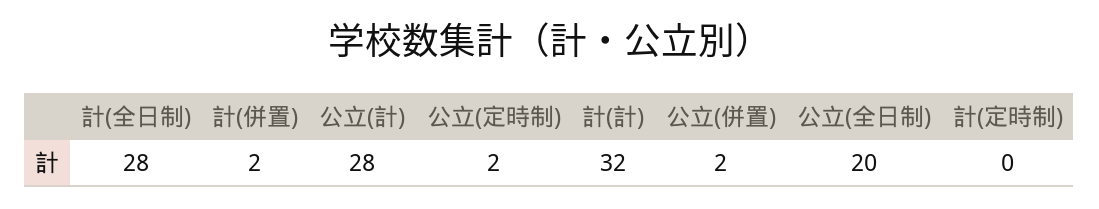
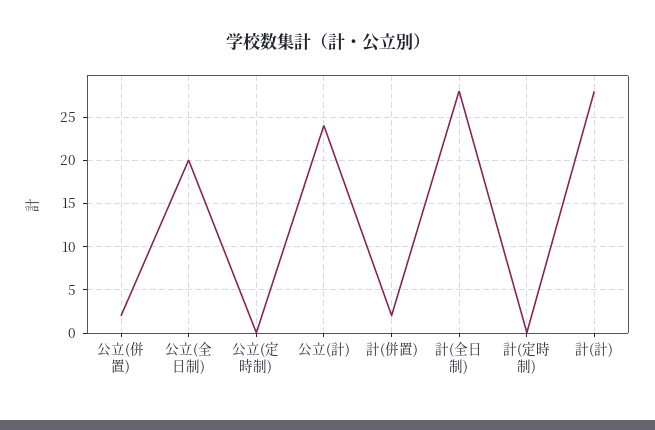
公立(計): 28 -> 24
公立(定時制): 2 -> 0
計(計): 32 -> 28

